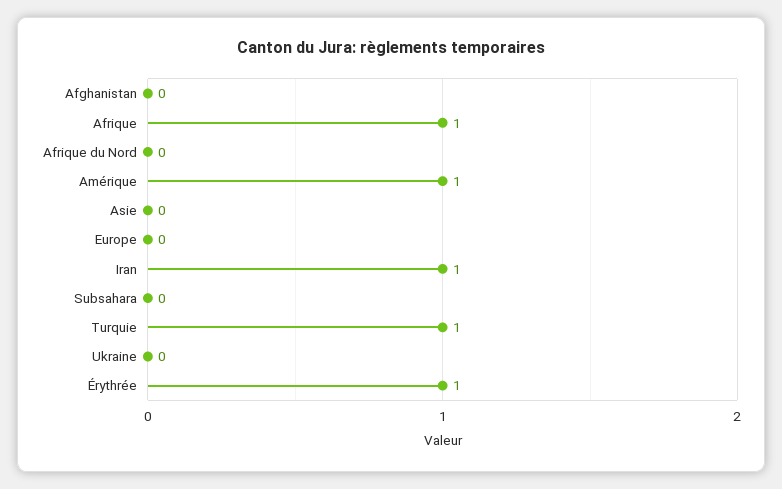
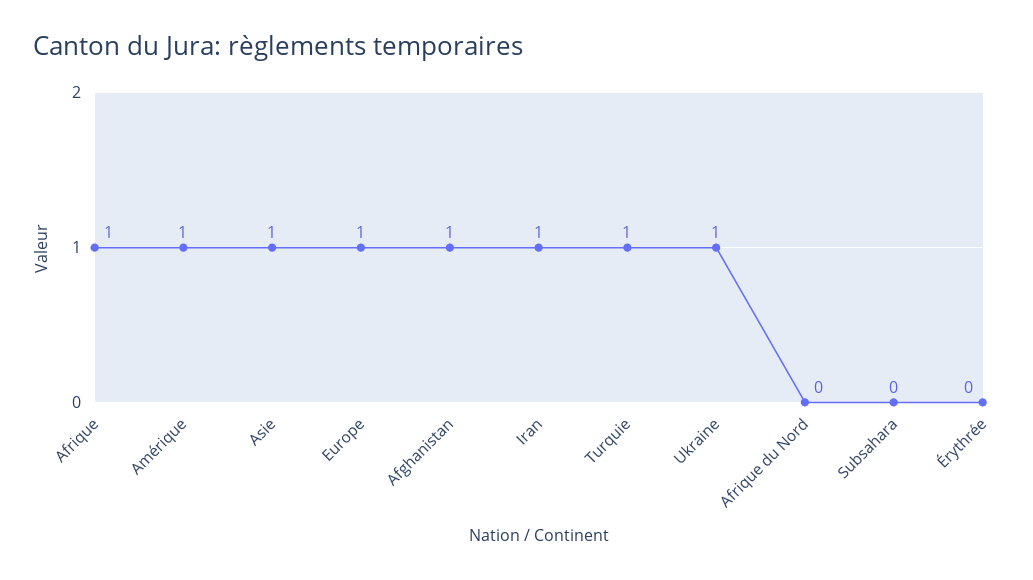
Afghanistan: 0 -> 1
Asie: 0 -> 1
Europe: 0 -> 1
Ukraine: 0 -> 1
Érythrée: 1 -> 0

